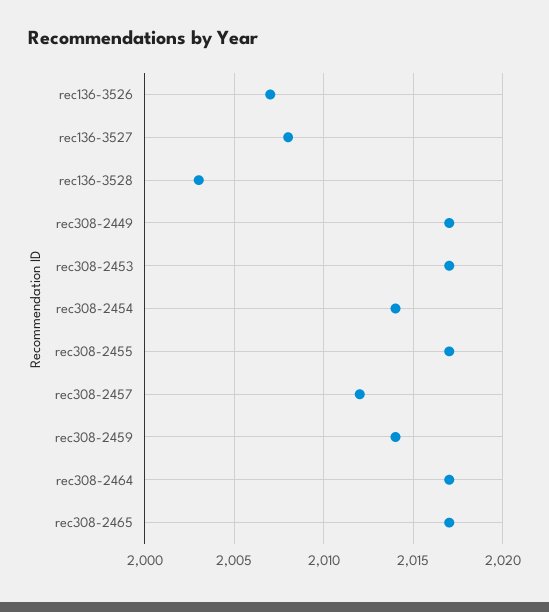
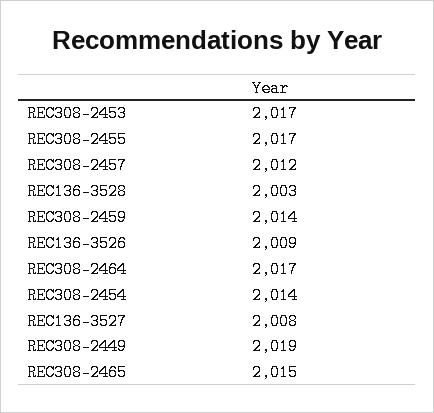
rec136-3526: 2007 -> 2009
rec308-2449: 2017 -> 2019
rec308-2465: 2017 -> 2015

